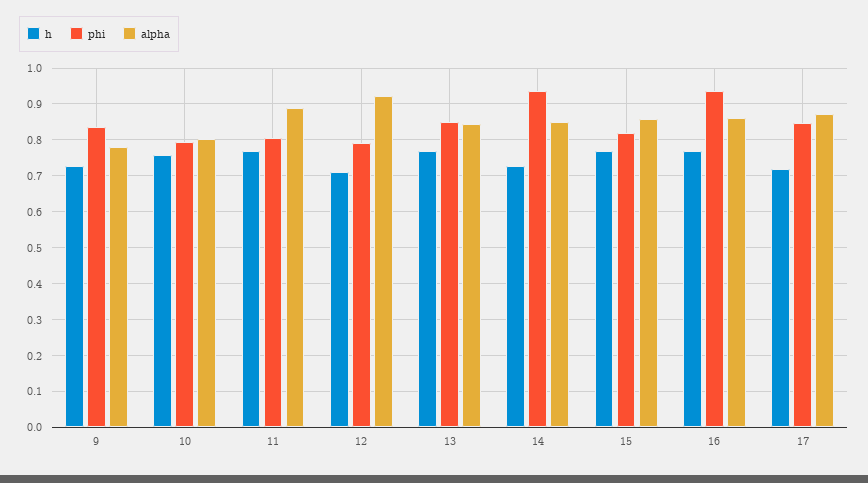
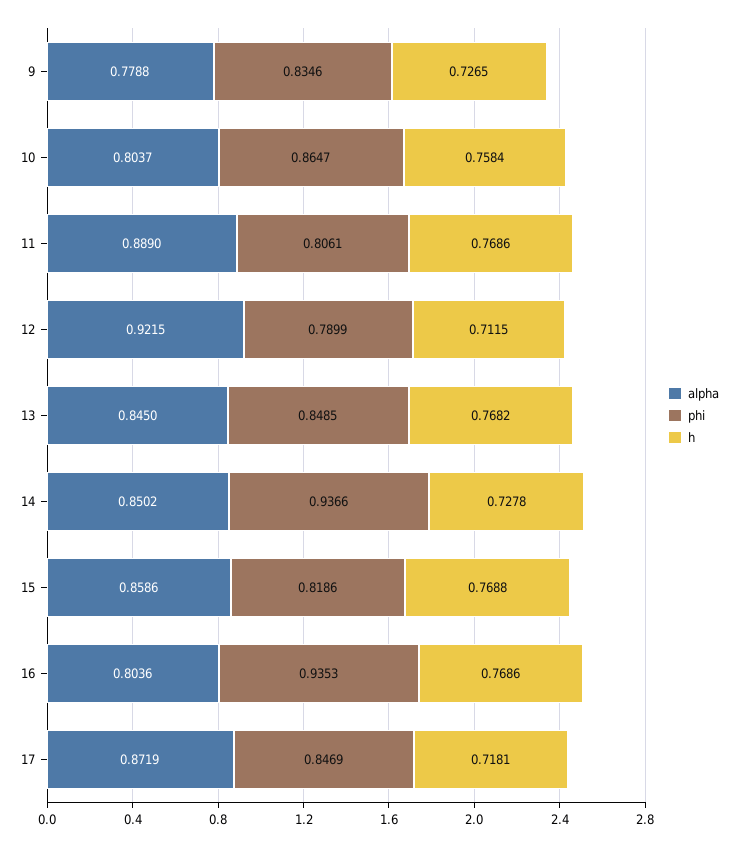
phi, 10: 0.8 -> 0.8647
alpha, 16: 0.86 -> 0.8036

